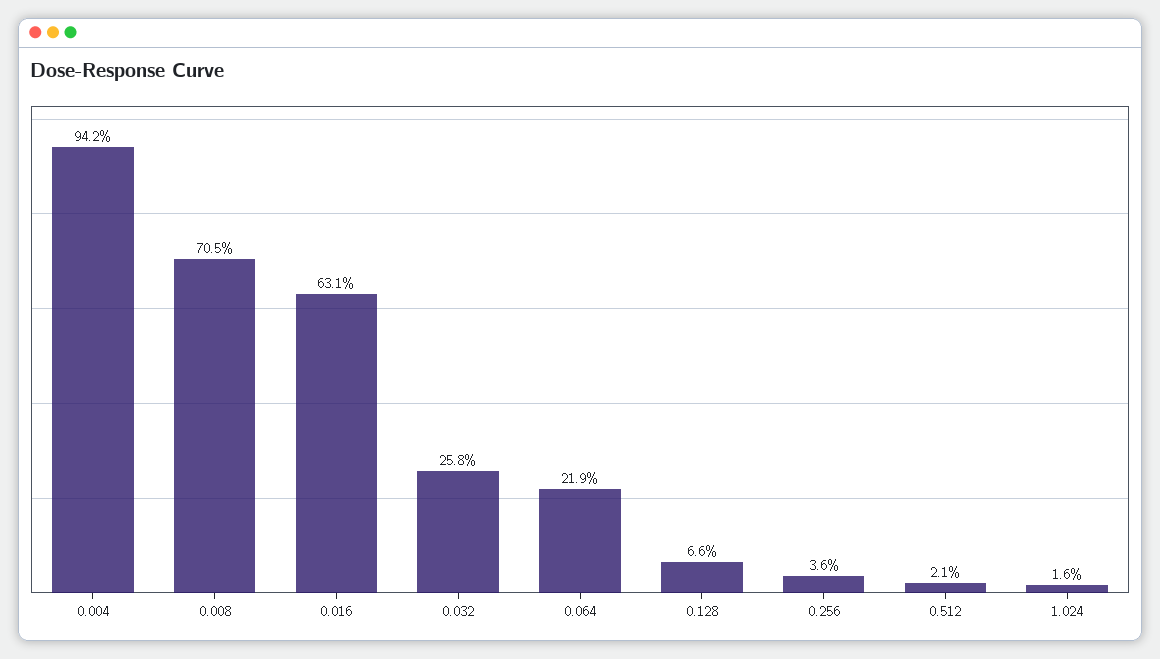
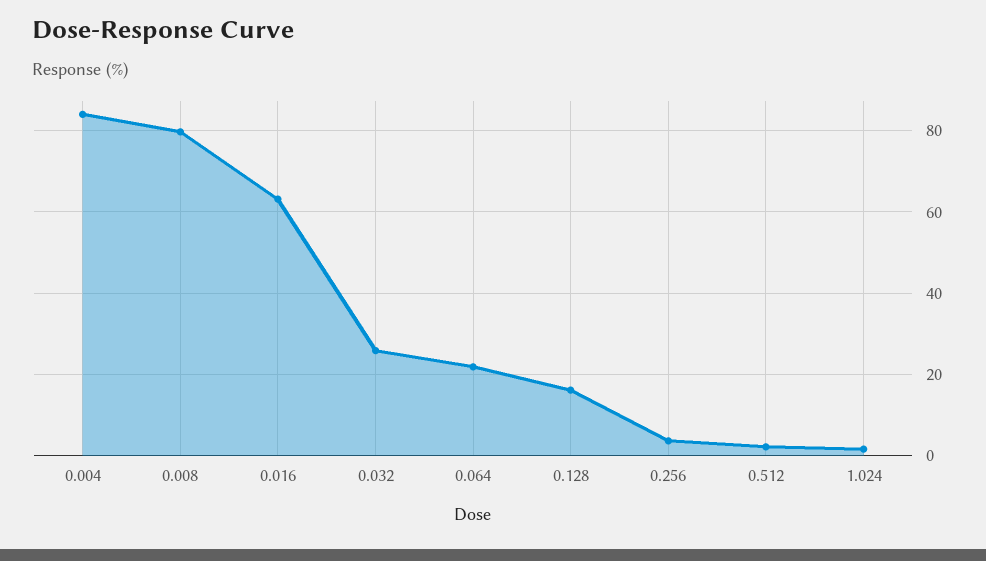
0.004: 94.2 -> 84
0.008: 70.5 -> 80
0.128: 6.6 -> 16

